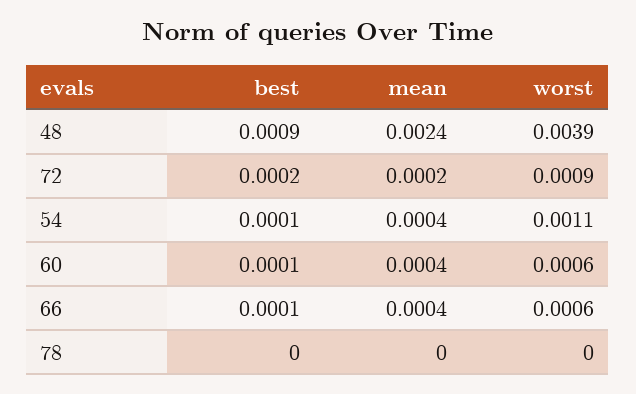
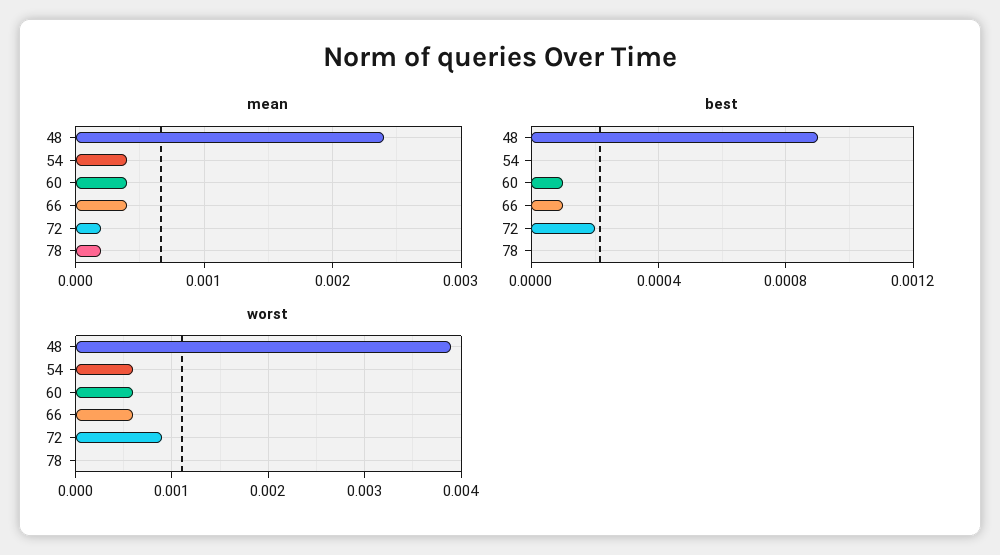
best, 54: 0.0001 -> 0
worst, 54: 0.0011 -> 0.0006
mean, 78: 0 -> 0.0002

